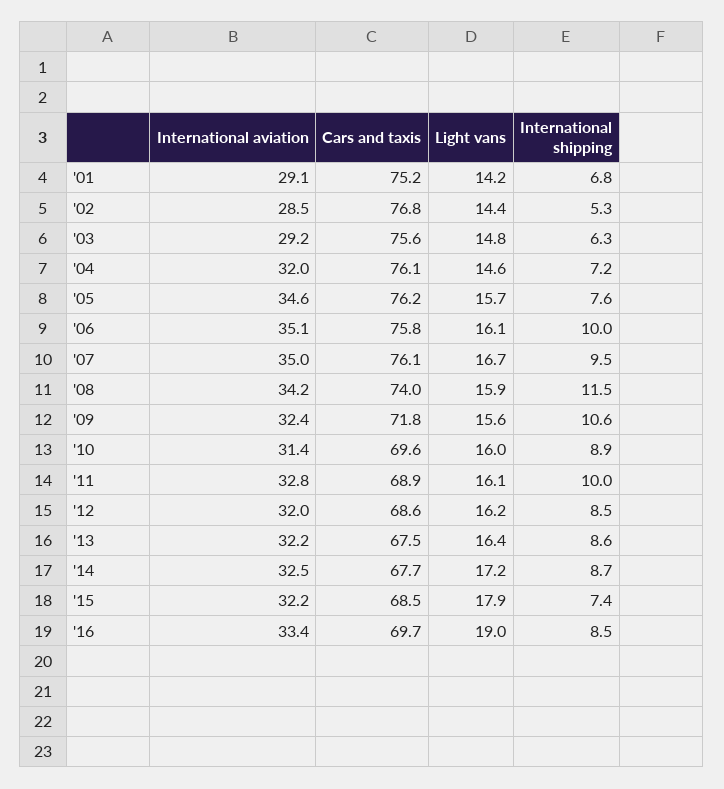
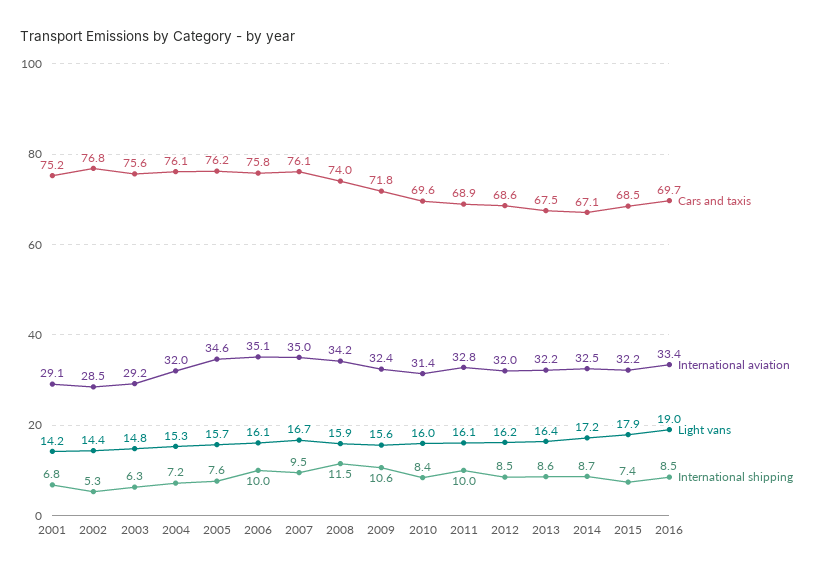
Light vans, '04: 14.6 -> 15.3
International shipping, '10: 8.9 -> 8.4
Cars and taxis, '14: 67.7 -> 67.1

